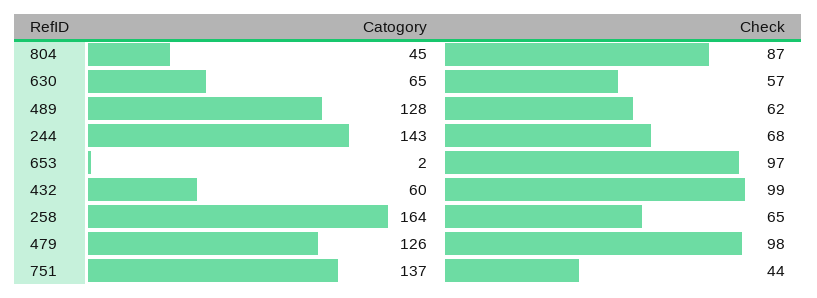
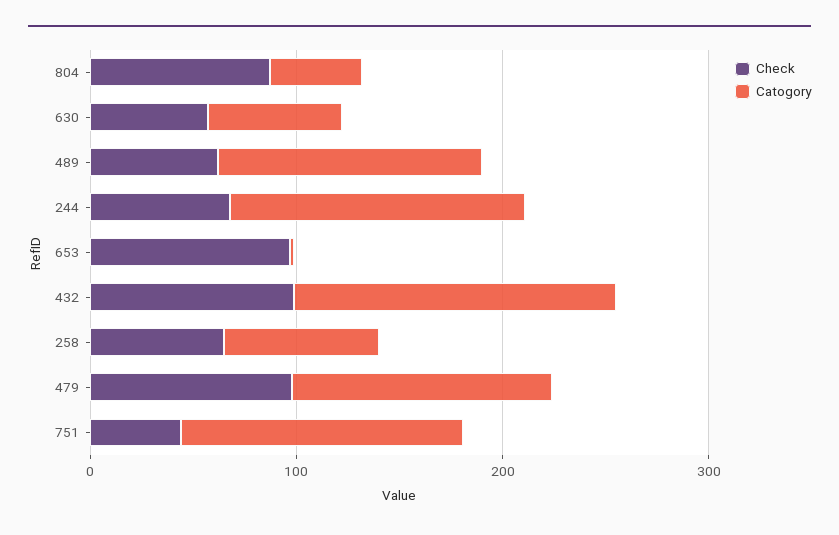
Catogory, 432: 60 -> 160
Catogory, 258: 164 -> 80

